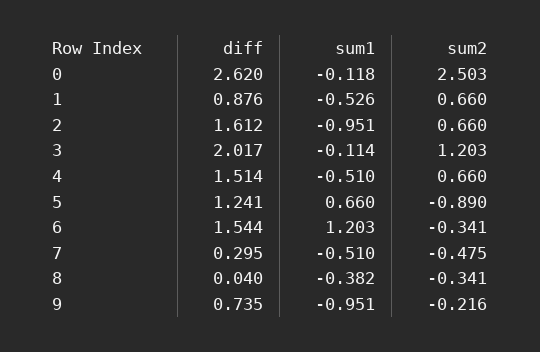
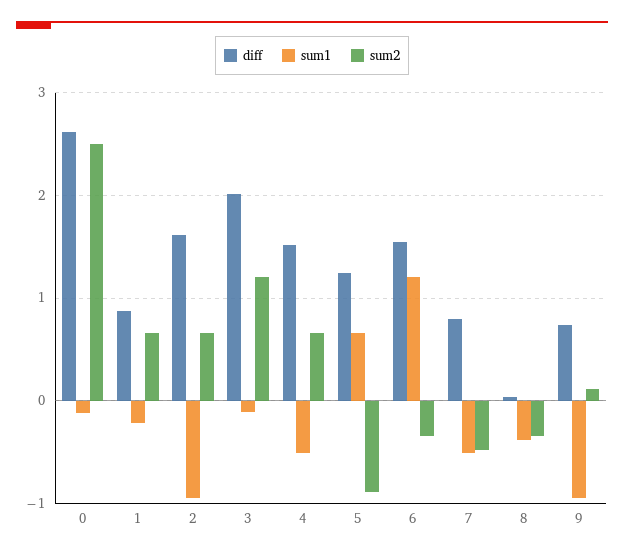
sum1, 1: -0.526 -> -0.2
diff, 7: 0.295 -> 0.8
sum2, 9: -0.216 -> 0.1

